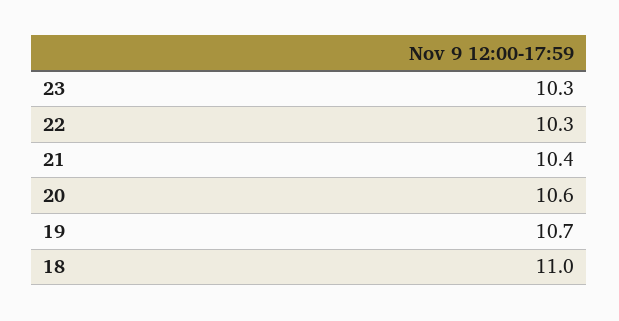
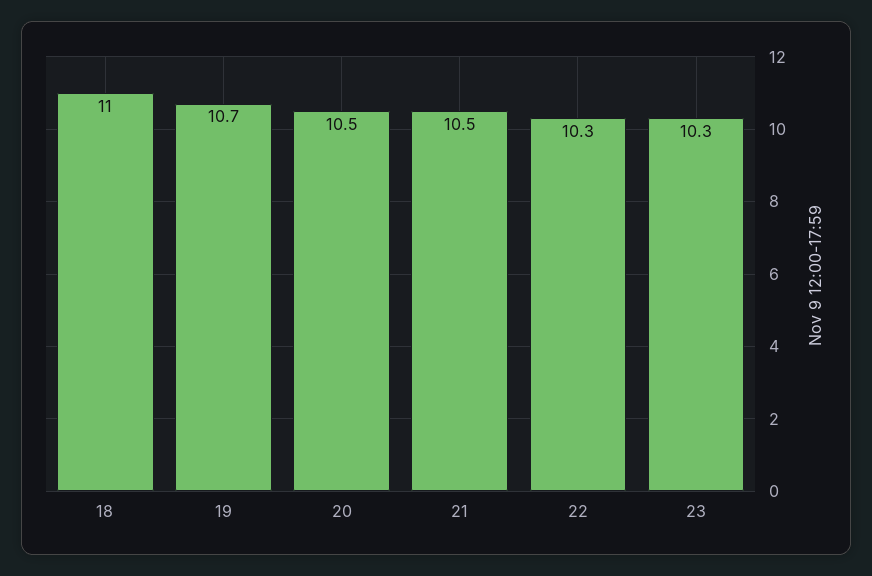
21: 10.4 -> 10.5
20: 10.6 -> 10.5

